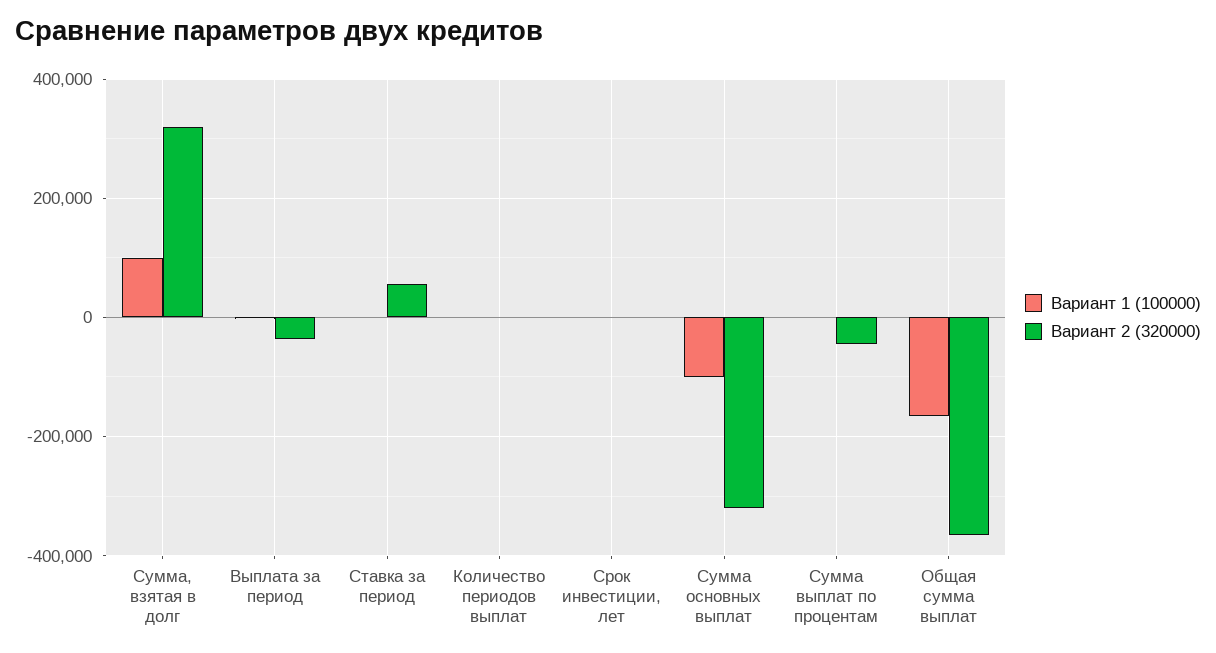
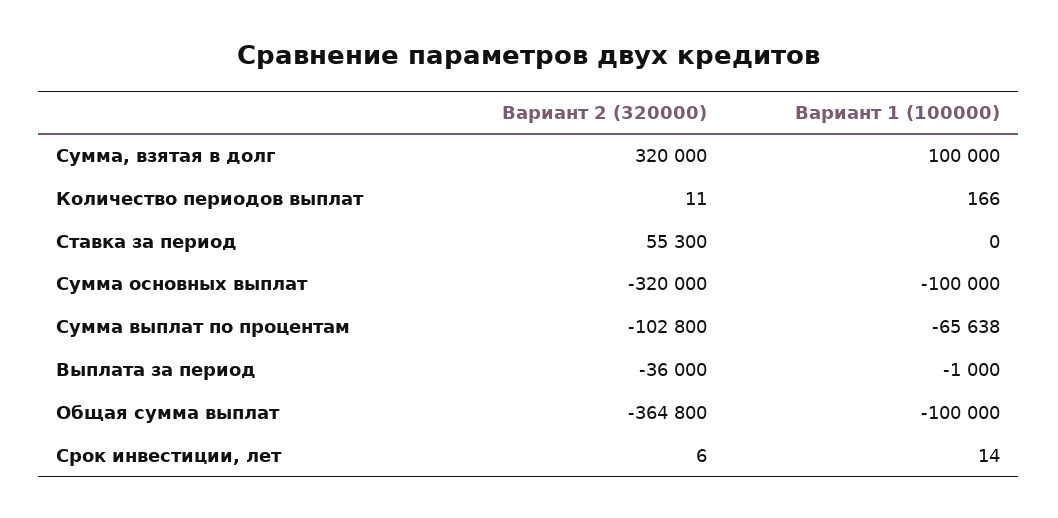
Вариант 1 (100000), Сумма выплат по процентам: 0 -> -65638
Вариант 2 (320000), Сумма выплат по процентам: -40000 -> -102800
Вариант 1 (100000), Общая сумма выплат: -160000 -> -100000

